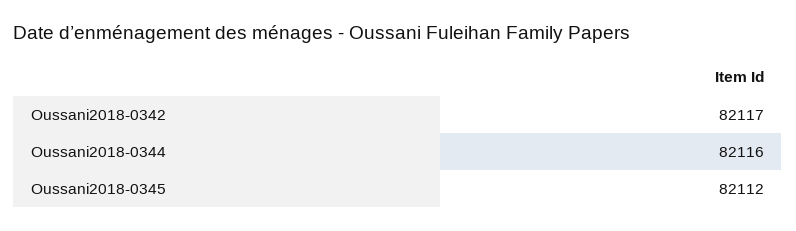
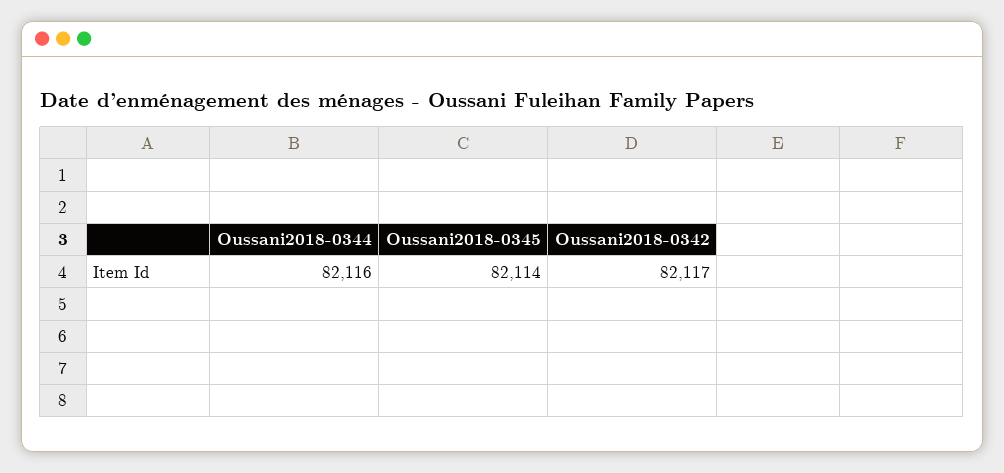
Oussani2018-0345: 82112 -> 82114

